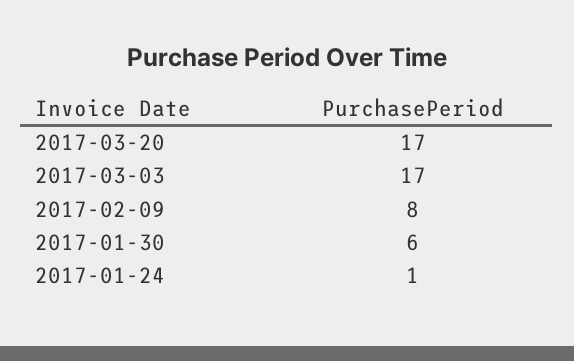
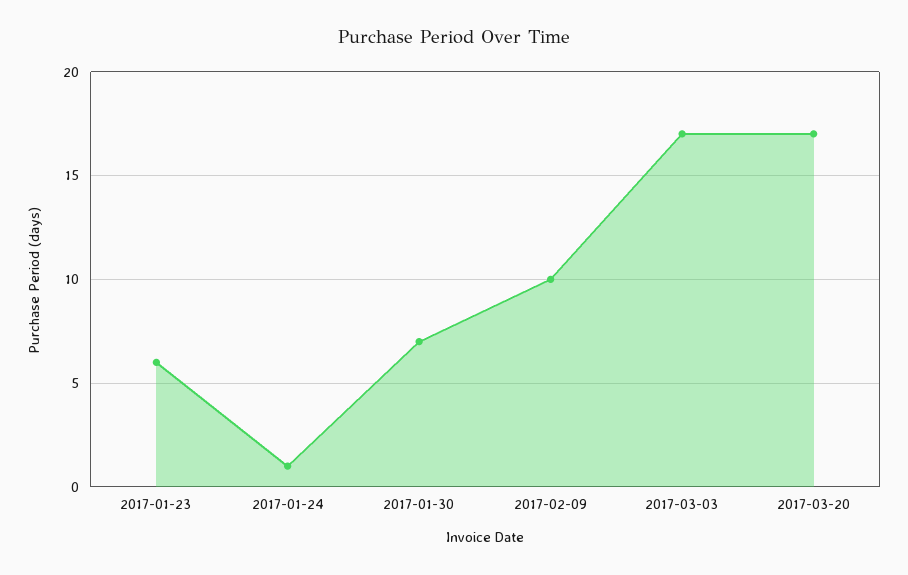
2017-02-09: 8 -> 10
2017-01-30: 6 -> 7
2017-01-23: none -> 6

